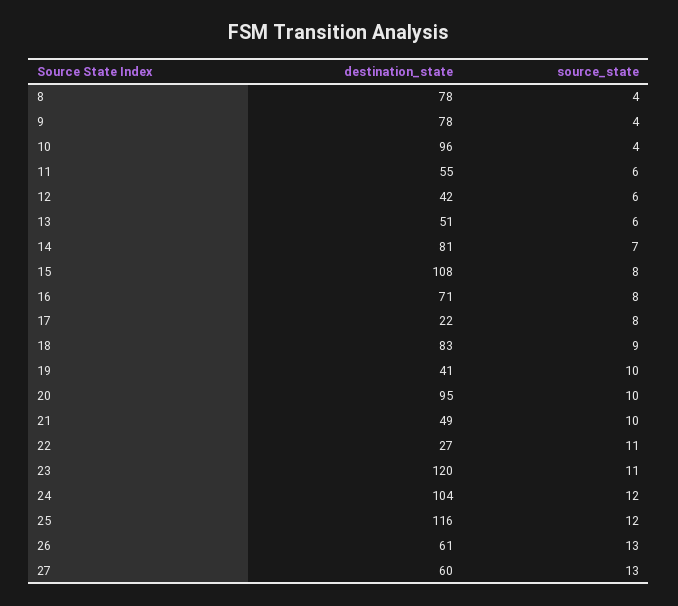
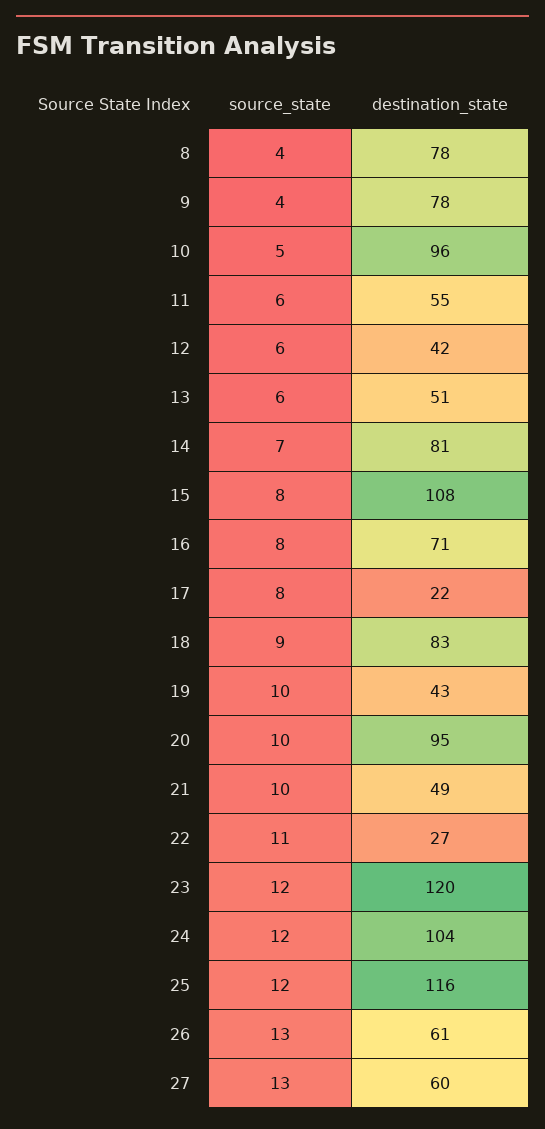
source_state, 10: 4 -> 5
destination_state, 19: 41 -> 43
source_state, 23: 11 -> 12

